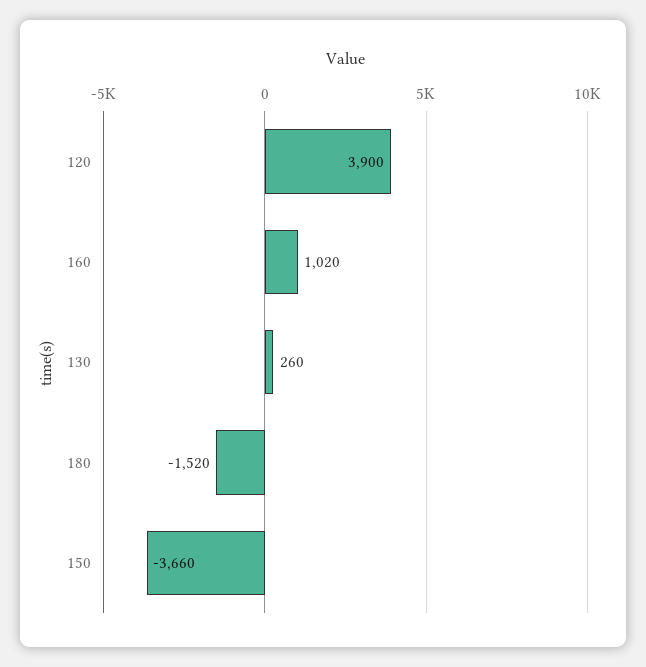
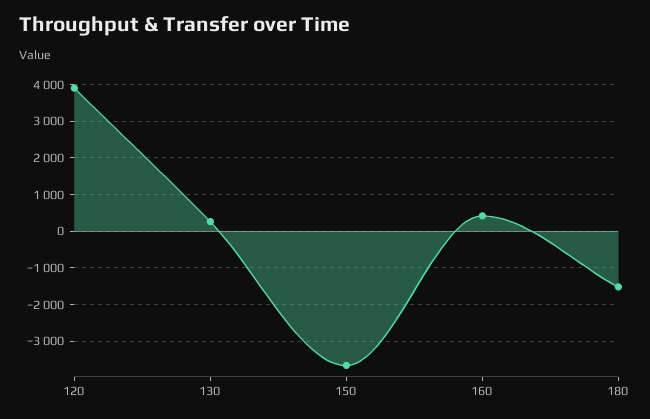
160: 1020 -> 400

